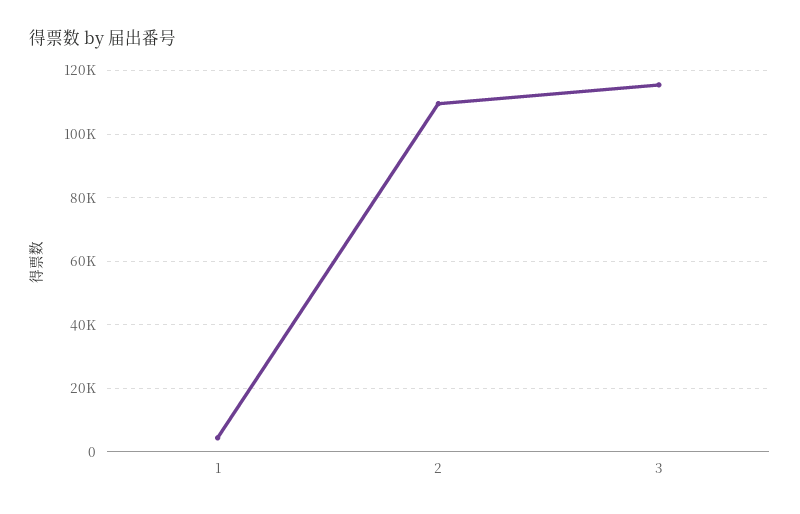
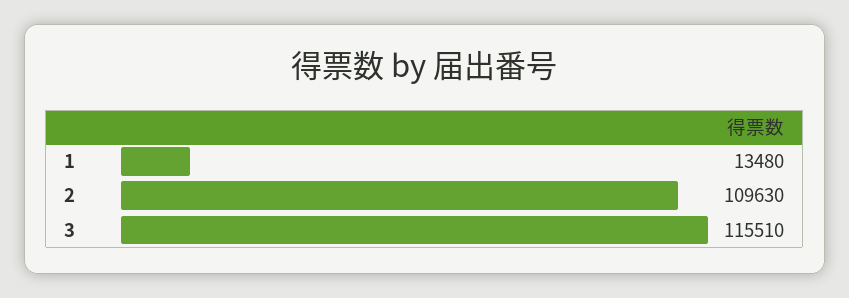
1: 4000 -> 13480

